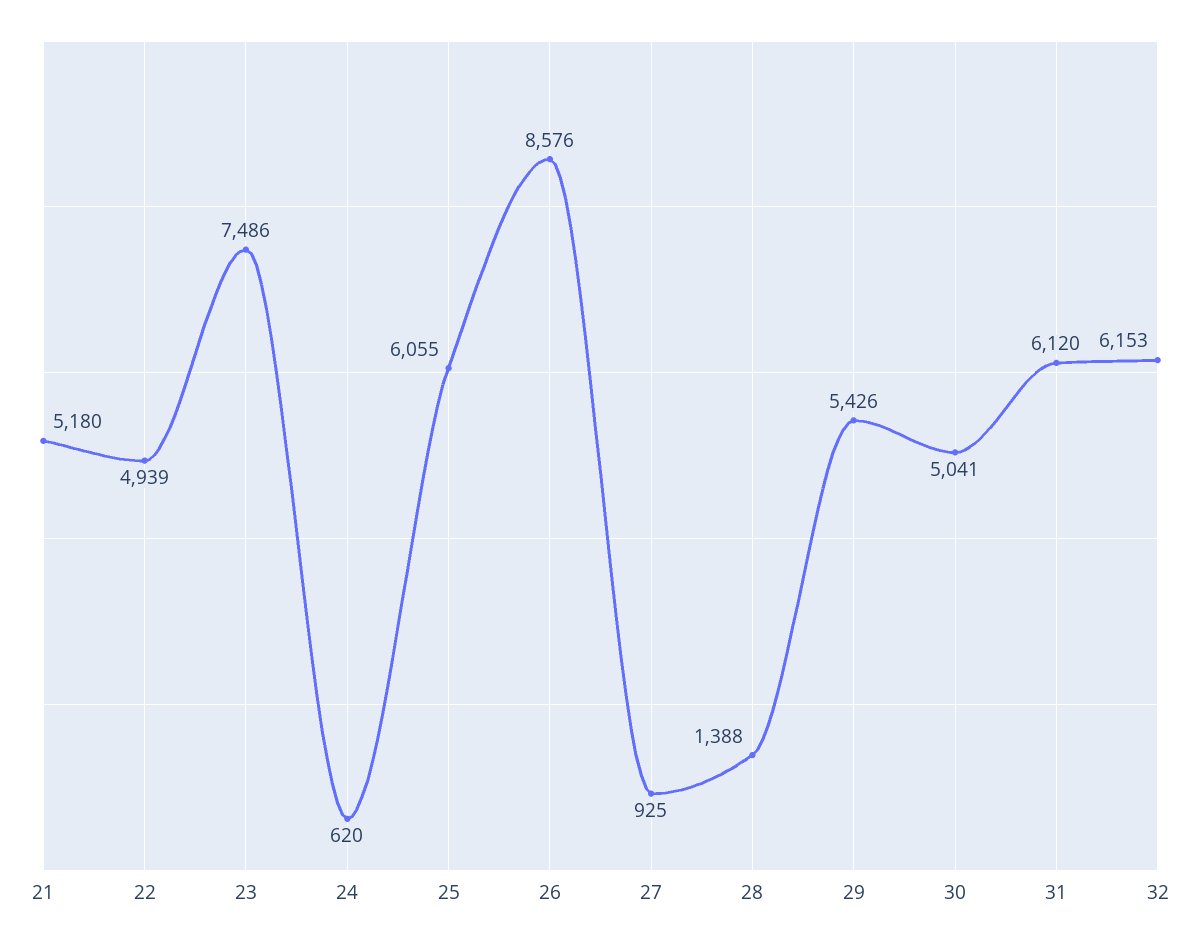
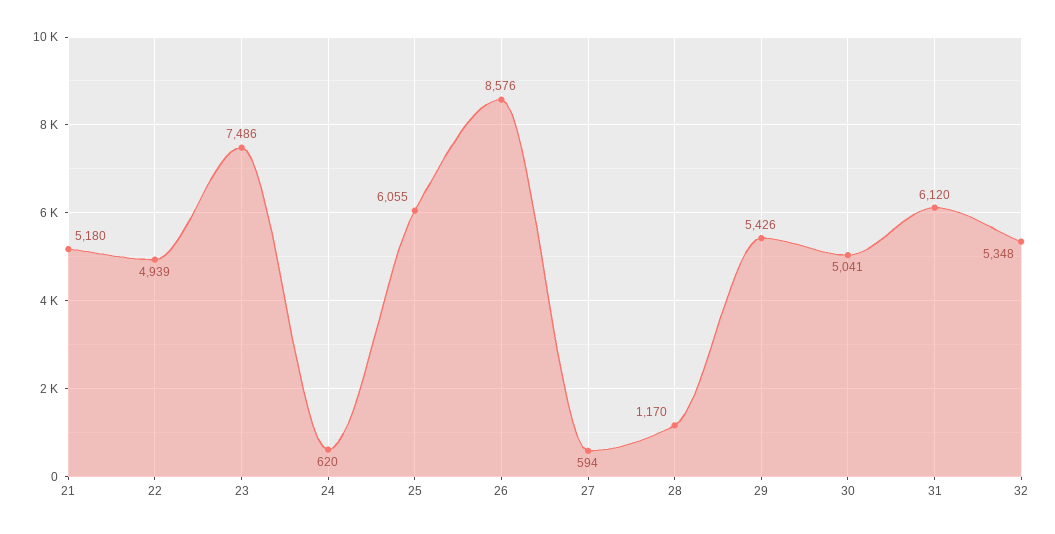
27: 925 -> 594
28: 1388 -> 1170
32: 6153 -> 5348

